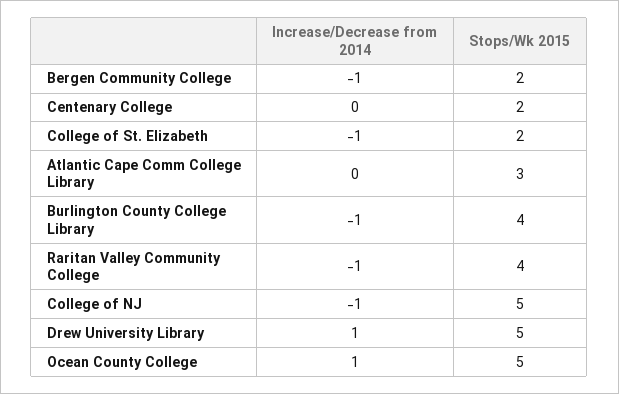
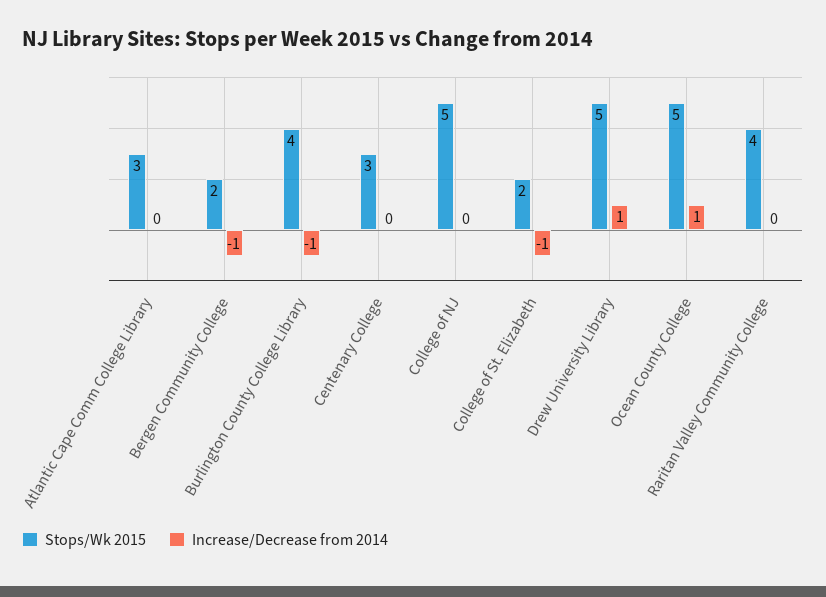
Stops/Wk 2015, Centenary College: 2 -> 3
Increase/Decrease from 2014, Raritan Valley Community College: -1 -> 0
Increase/Decrease from 2014, College of NJ: -1 -> 0

